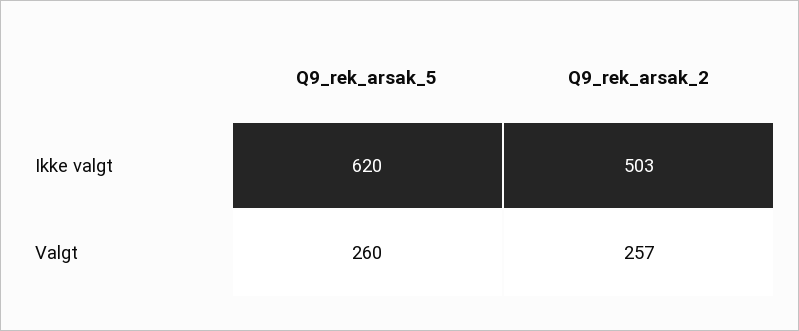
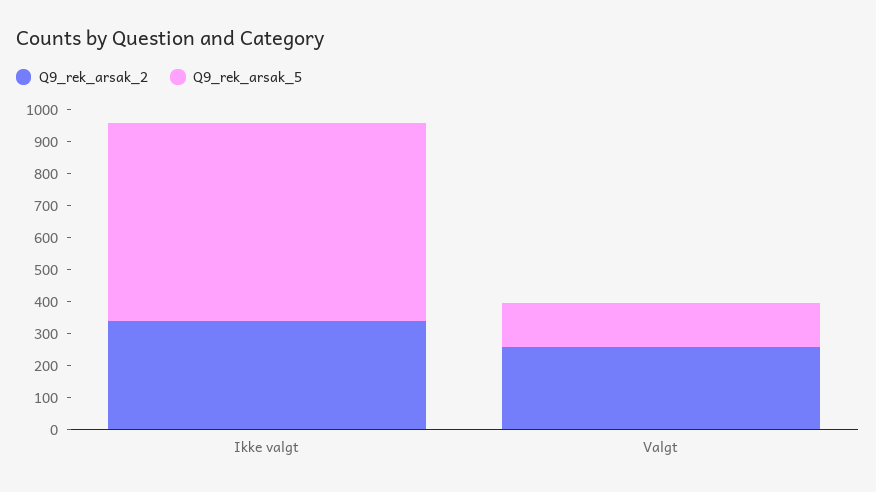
Q9_rek_arsak_2, Ikke valgt: 503 -> 350
Q9_rek_arsak_5, Valgt: 260 -> 150

